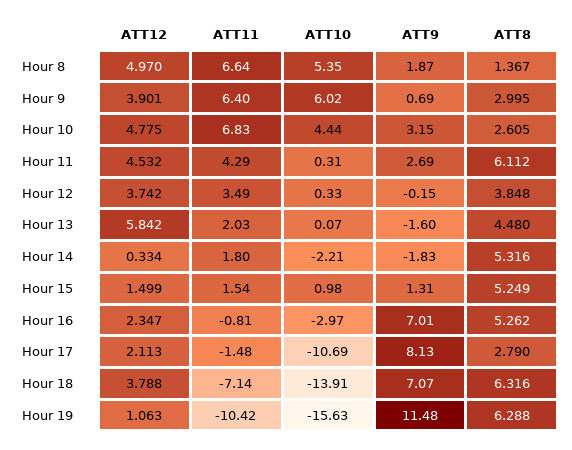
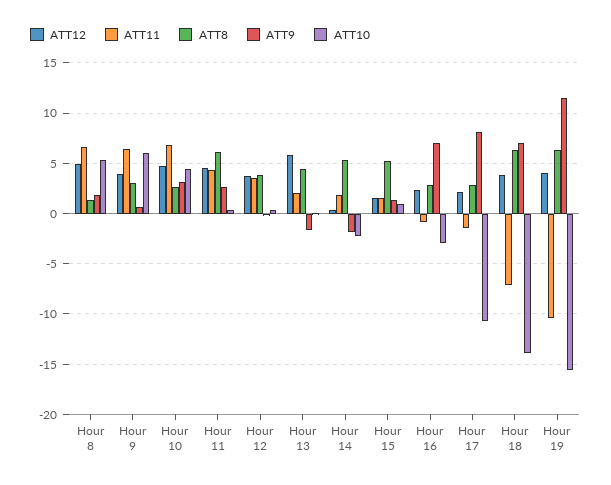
ATT8, Hour 16: 5.262 -> 3
ATT12, Hour 19: 1.063 -> 4

